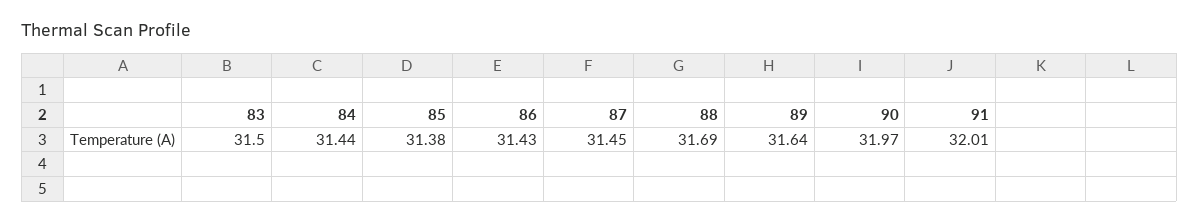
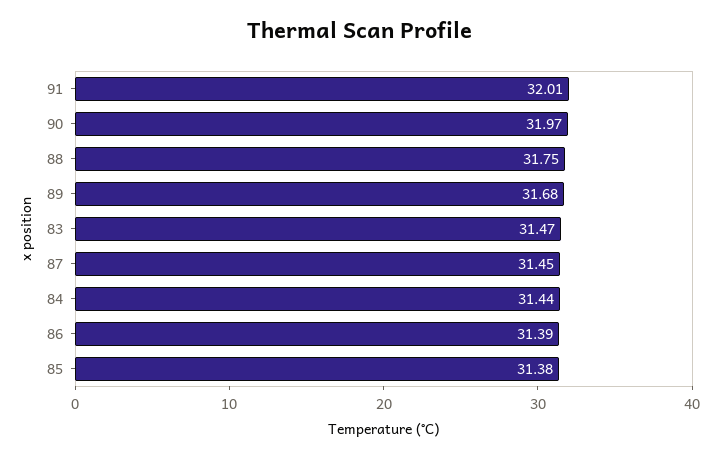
83: 31.5 -> 31.47
86: 31.43 -> 31.39
88: 31.69 -> 31.75
89: 31.64 -> 31.68

